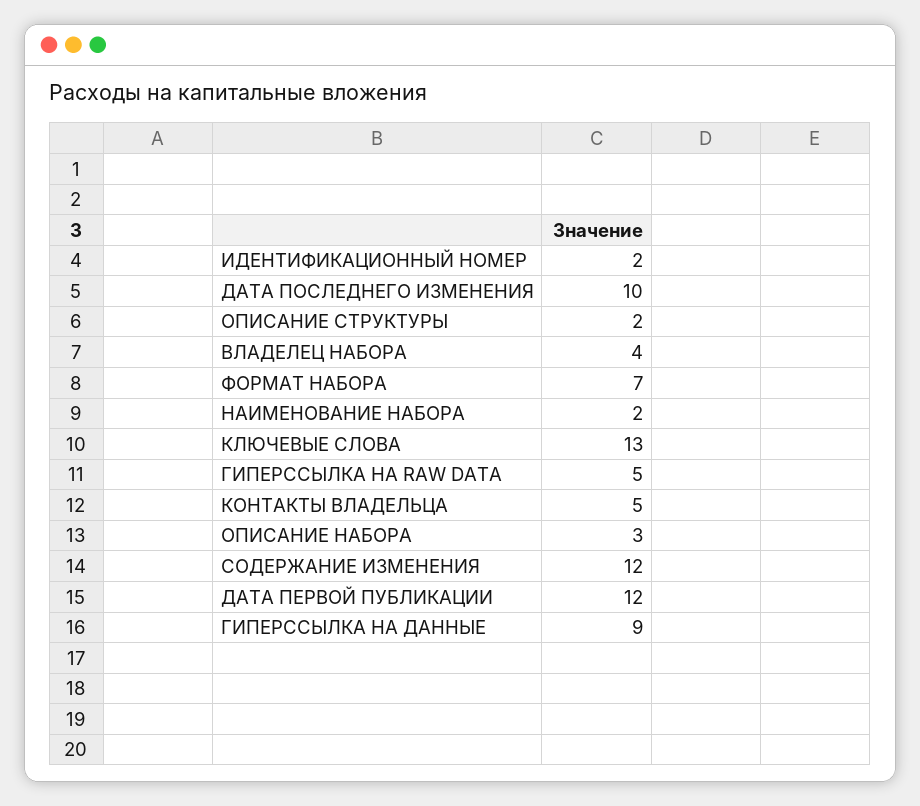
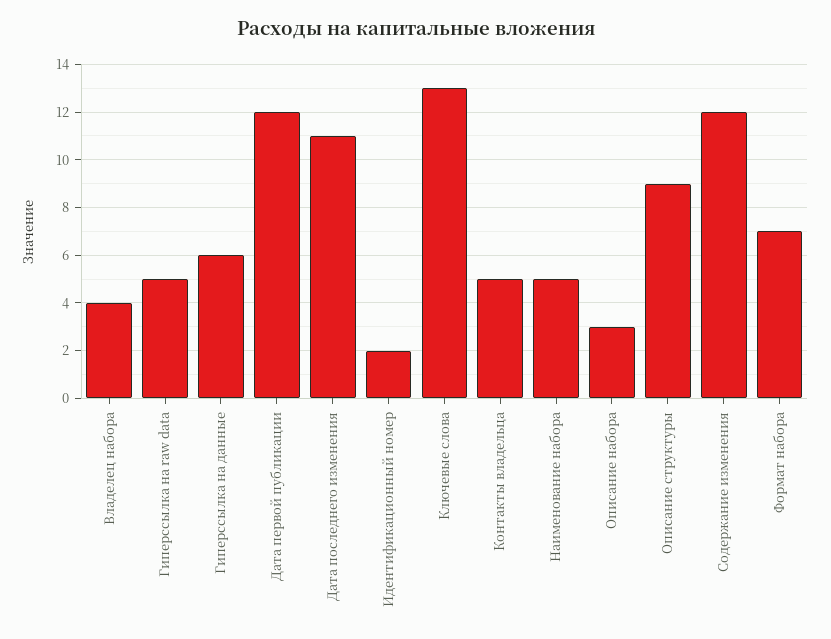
ДАТА ПОСЛЕДНЕГО ИЗМЕНЕНИЯ: 10 -> 11
ОПИСАНИЕ СТРУКТУРЫ: 2 -> 9
НАИМЕНОВАНИЕ НАБОРА: 2 -> 5
ГИПЕРССЫЛКА НА ДАННЫЕ: 9 -> 6

